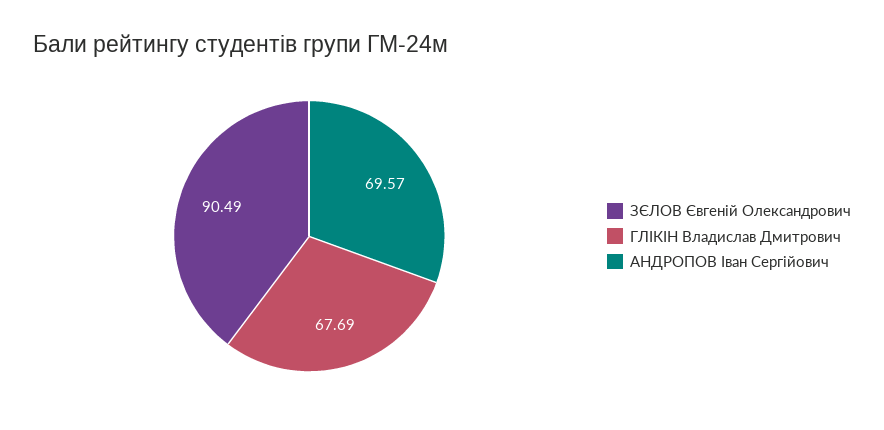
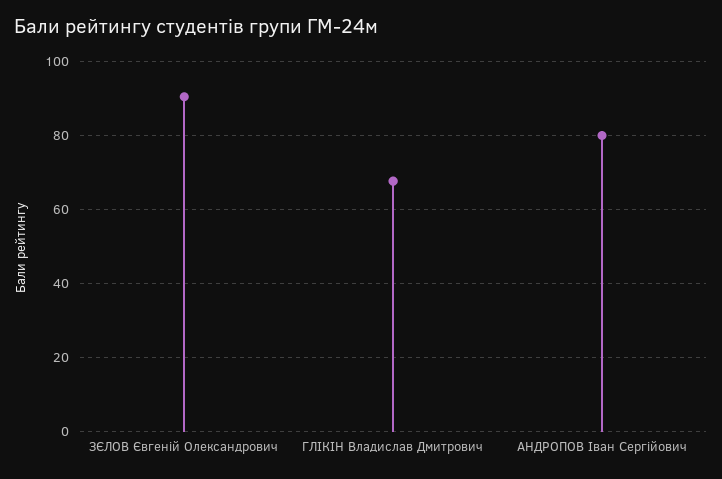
АНДРОПОВ Іван Сергійович: 69.57 -> 80

